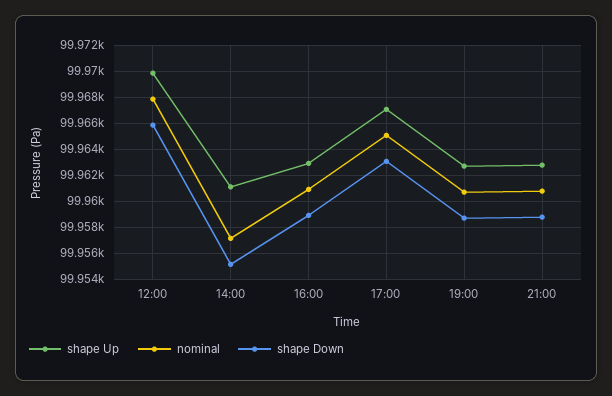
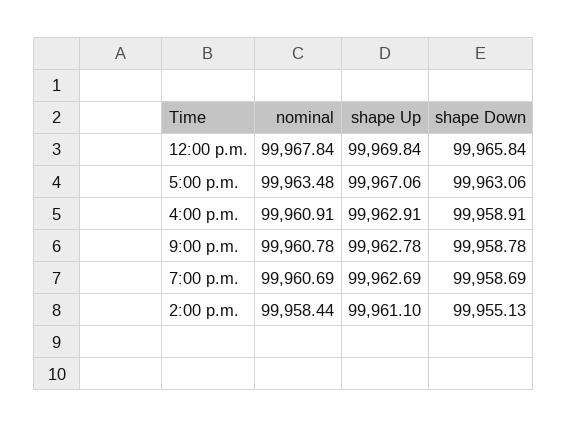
nominal, 14:00: 99957 -> 99958.44
nominal, 17:00: 99965 -> 99963.48

